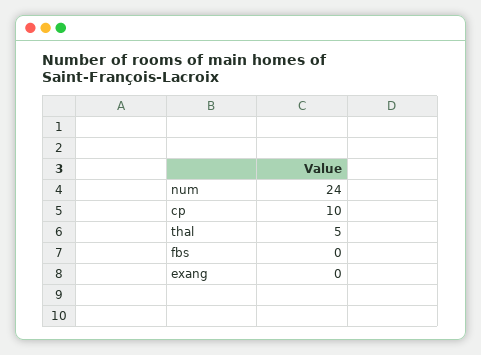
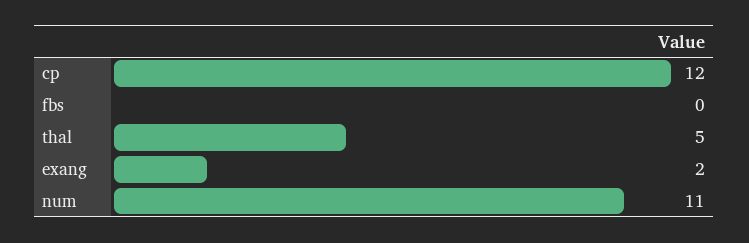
num: 24 -> 11
cp: 10 -> 12
exang: 0 -> 2

